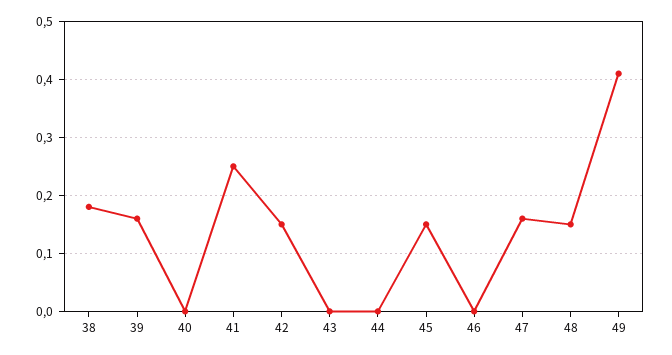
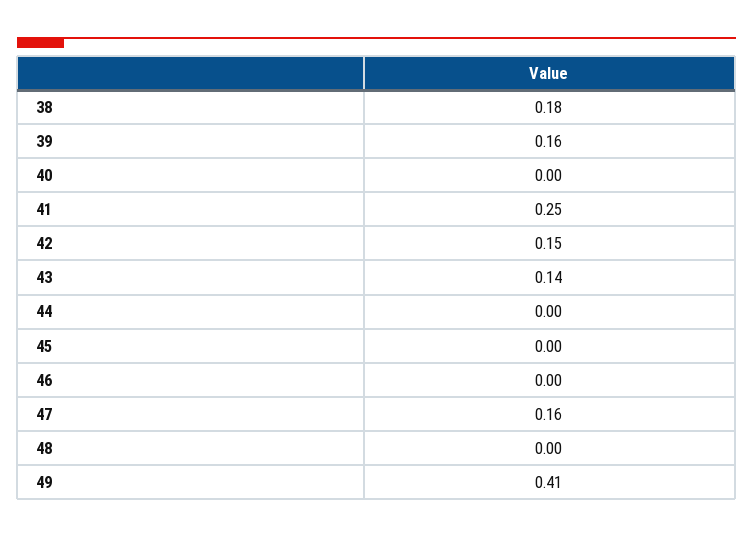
43: 0 -> 0.14
45: 0.15 -> 0
48: 0.15 -> 0

